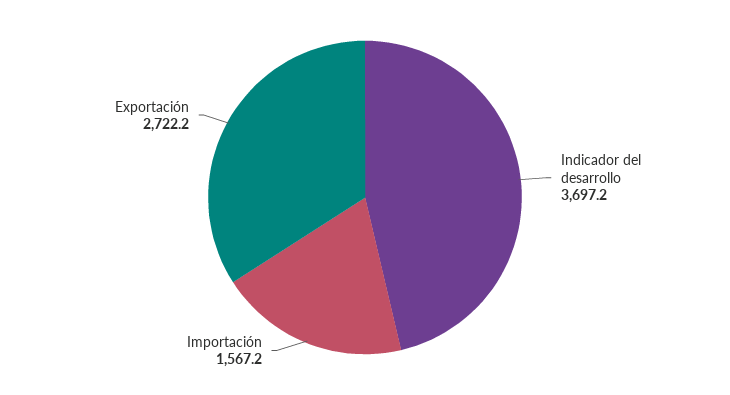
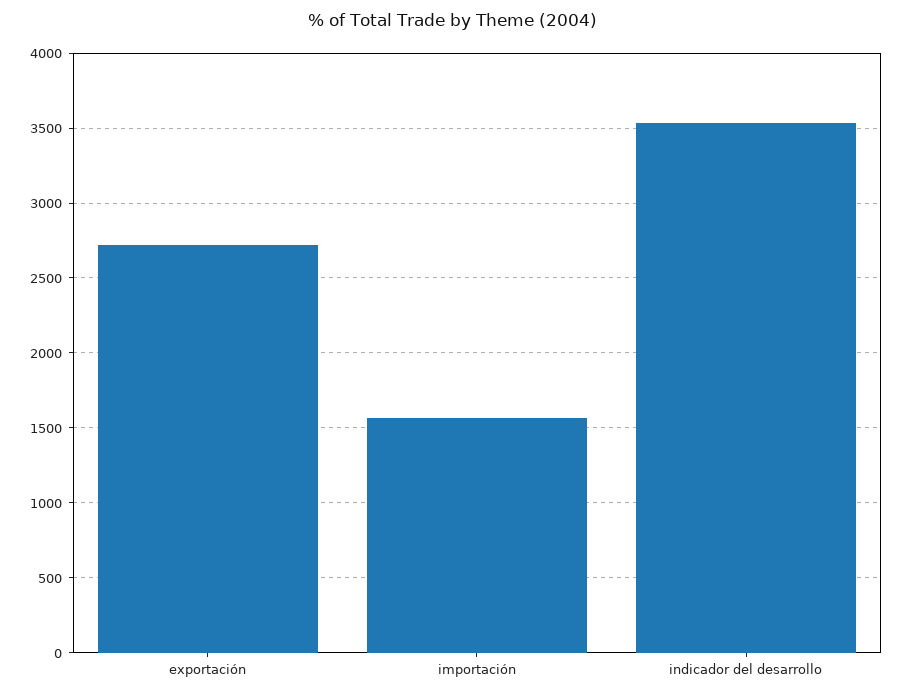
Indicador del desarrollo: 3697.2 -> 3550

